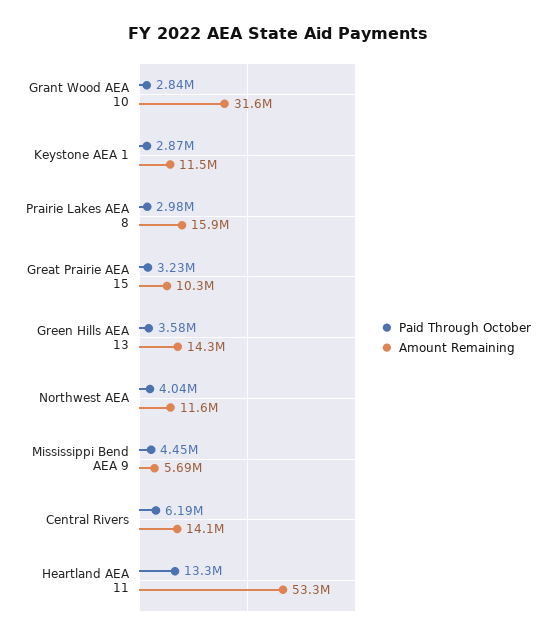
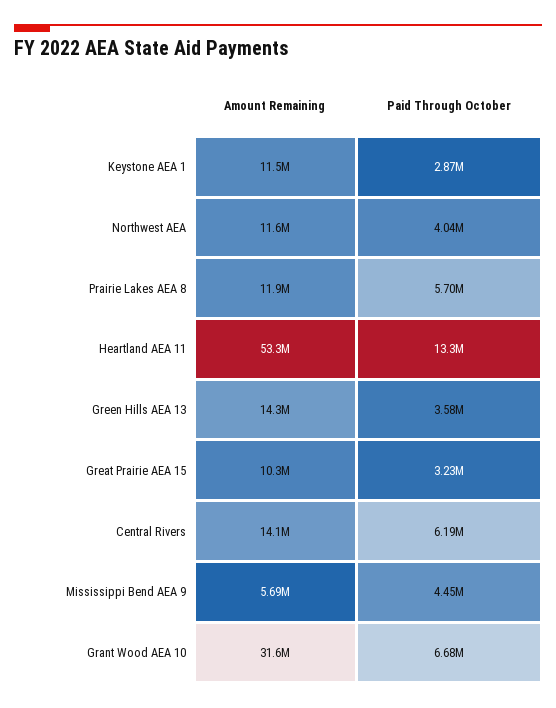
Paid Through October, Grant Wood AEA 10: 2840000 -> 6680000
Paid Through October, Prairie Lakes AEA 8: 2980000 -> 5700000
Amount Remaining, Prairie Lakes AEA 8: 15900000 -> 11900000

